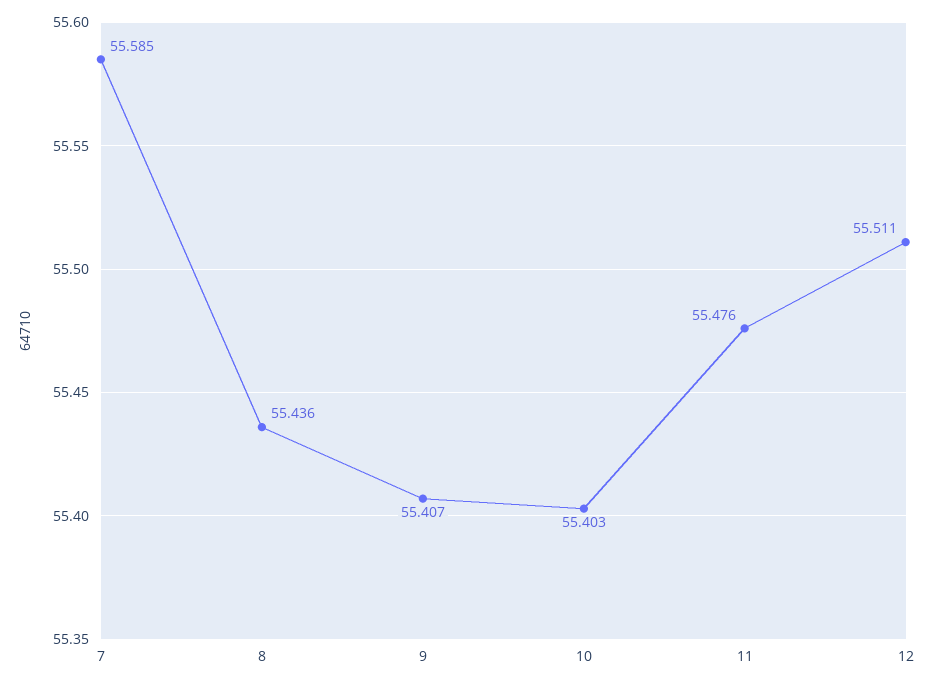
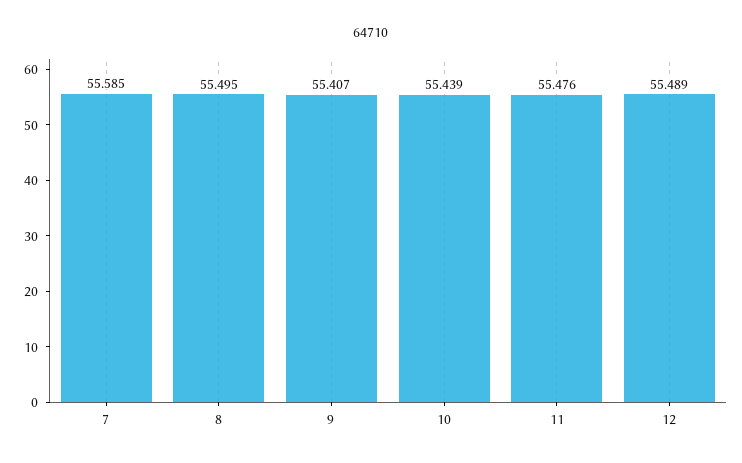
8: 55.436 -> 55.495
10: 55.403 -> 55.439
12: 55.511 -> 55.489

